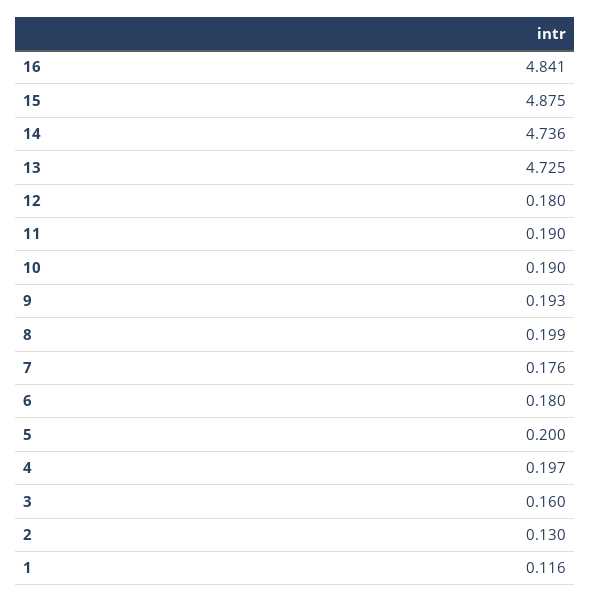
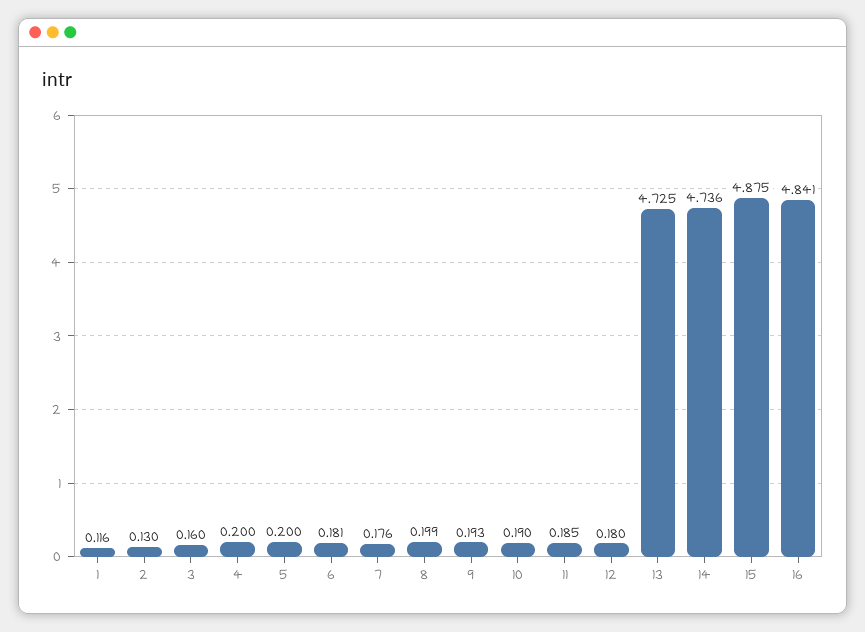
11: 0.19 -> 0.185
6: 0.18 -> 0.181
4: 0.197 -> 0.2

